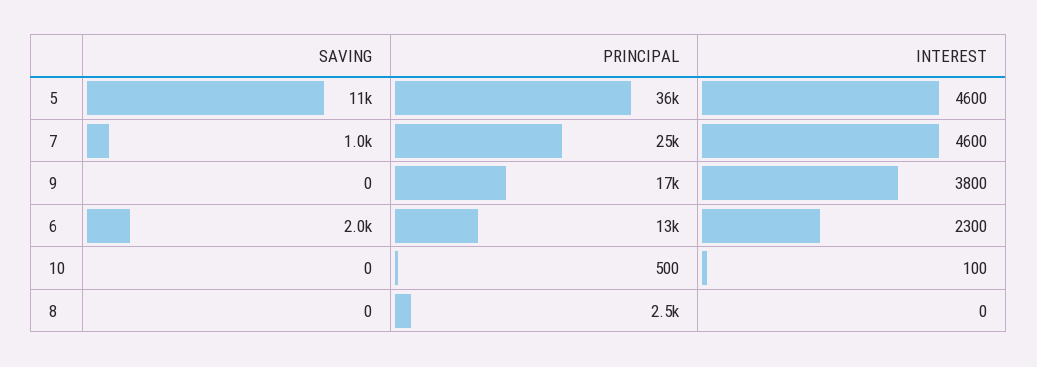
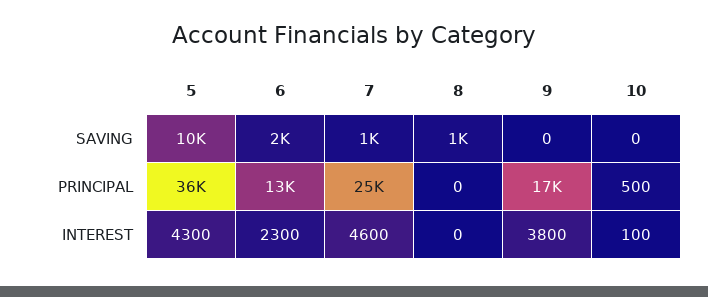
SAVING, 5: 11000 -> 10000
INTEREST, 5: 4600 -> 4300
SAVING, 8: 0 -> 1000
PRINCIPAL, 8: 2500 -> 0

